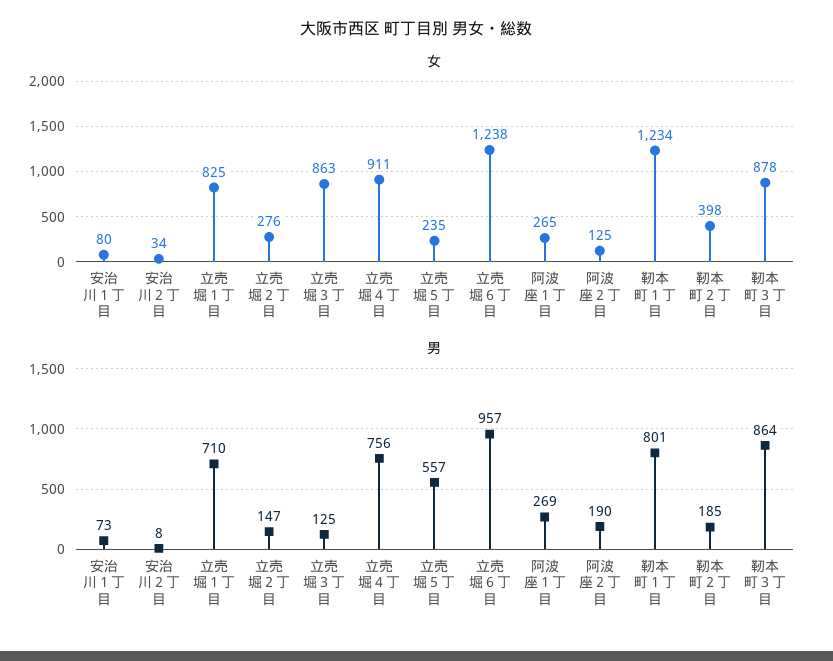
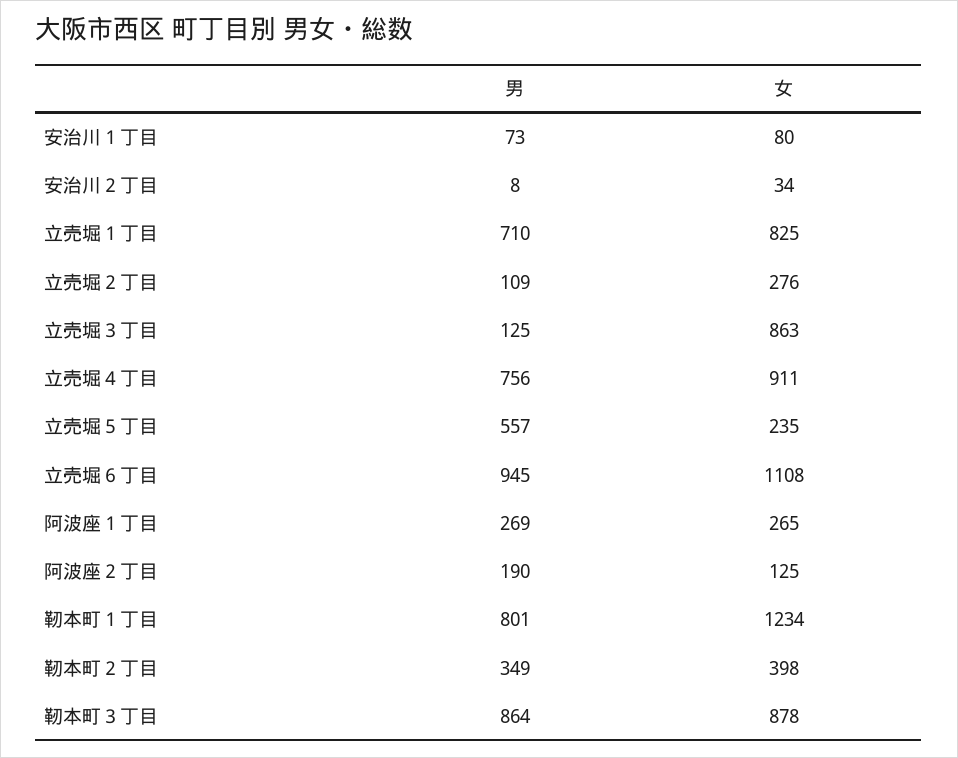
女, 立売堀６丁目: 1238 -> 1108
男, 立売堀２丁目: 147 -> 109
男, 立売堀６丁目: 957 -> 945
男, 靭本町２丁目: 185 -> 349

